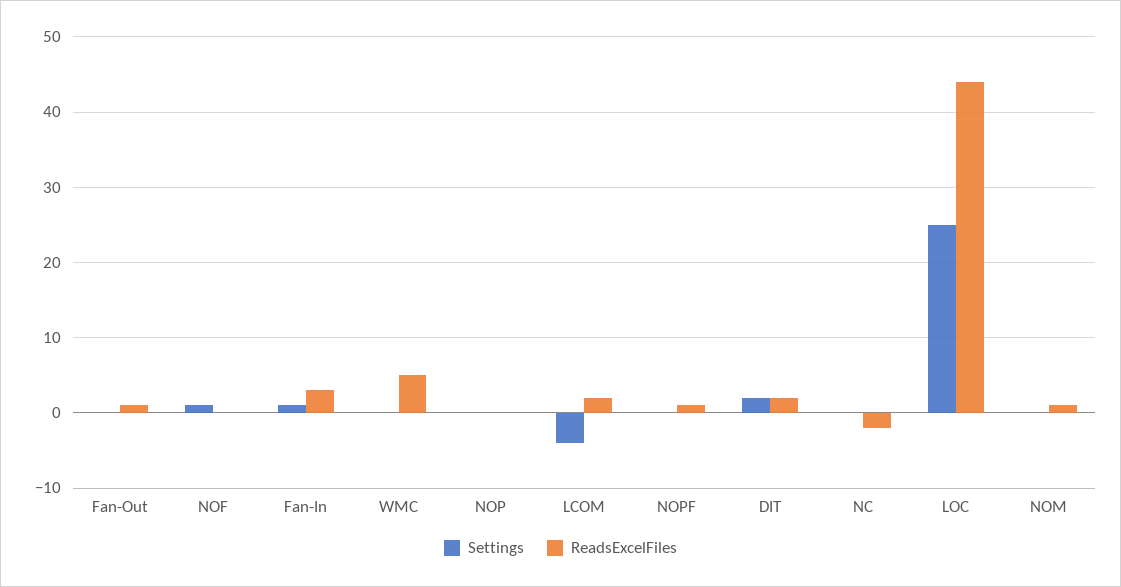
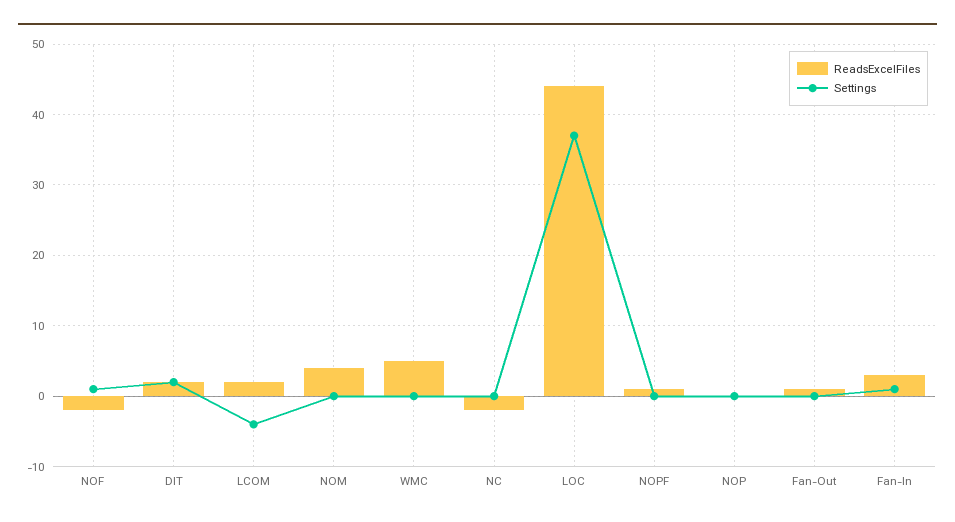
ReadsExcelFiles, NOF: 0 -> -2
Settings, LOC: 25 -> 37
ReadsExcelFiles, NOM: 1 -> 4

